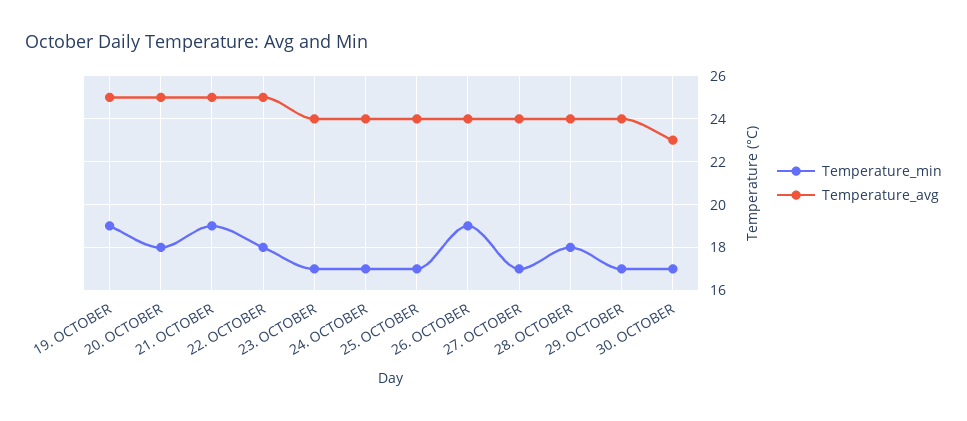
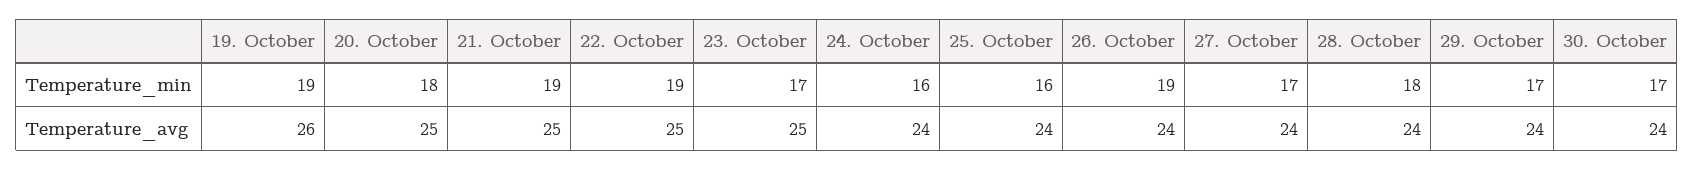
Temperature_avg, 19. OCTOBER: 25 -> 26
Temperature_min, 22. OCTOBER: 18 -> 19
Temperature_avg, 23. OCTOBER: 24 -> 25
Temperature_min, 24. OCTOBER: 17 -> 16
Temperature_min, 25. OCTOBER: 17 -> 16
Temperature_avg, 30. OCTOBER: 23 -> 24

